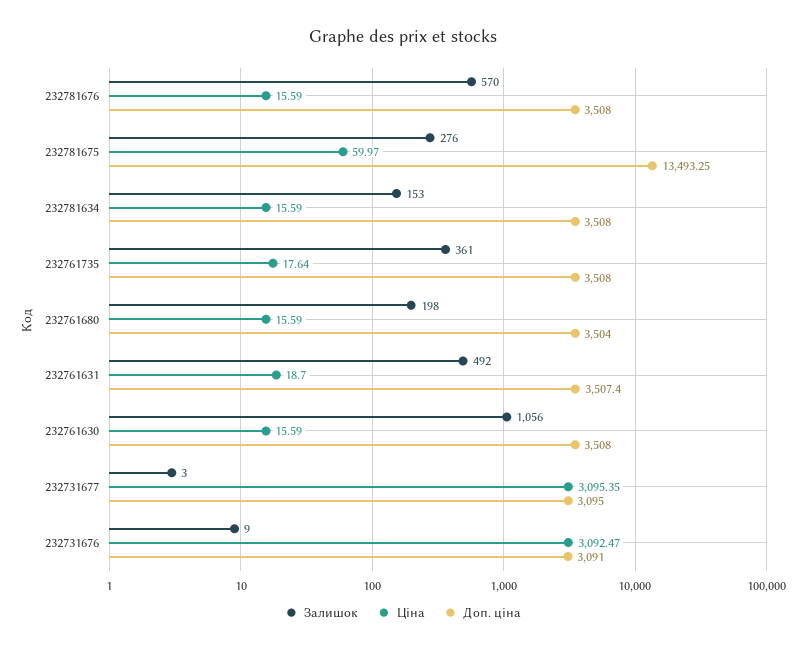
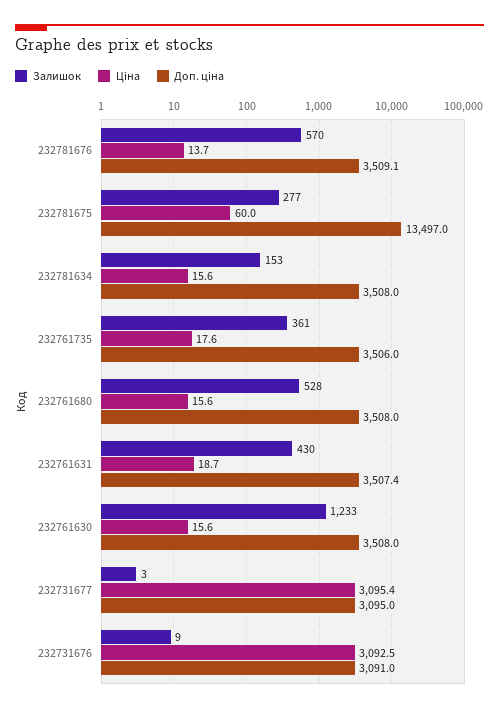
Ціна, 232781676: 15.59 -> 13.7
Доп. ціна, 232781676: 3508 -> 3509.1
Залишок, 232781675: 276 -> 277
Доп. ціна, 232781675: 13493.25 -> 13497
Доп. ціна, 232761735: 3508 -> 3506
Залишок, 232761680: 198 -> 528
Доп. ціна, 232761680: 3504 -> 3508
Залишок, 232761631: 492 -> 430
Залишок, 232761630: 1056 -> 1233

